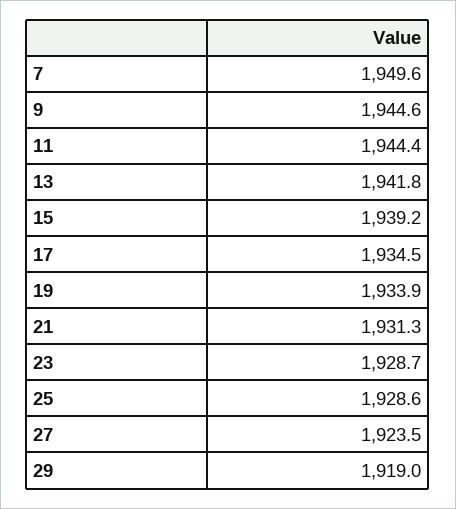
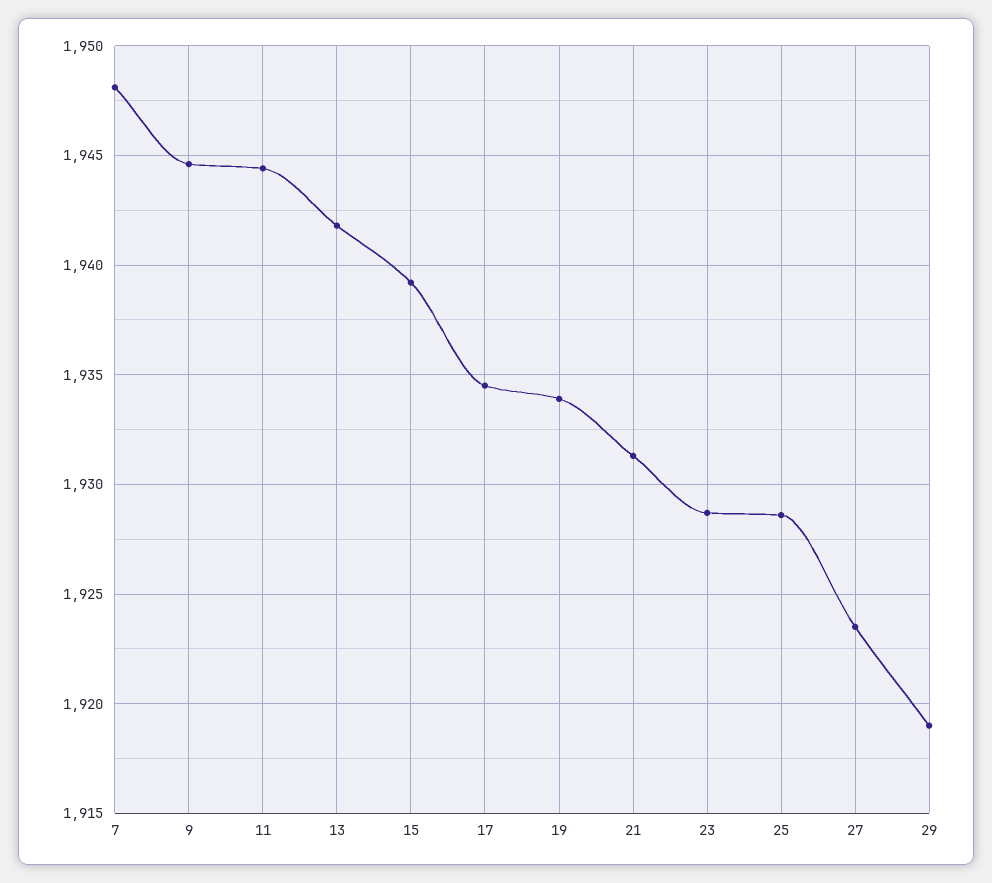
7: 1949.6 -> 1948

